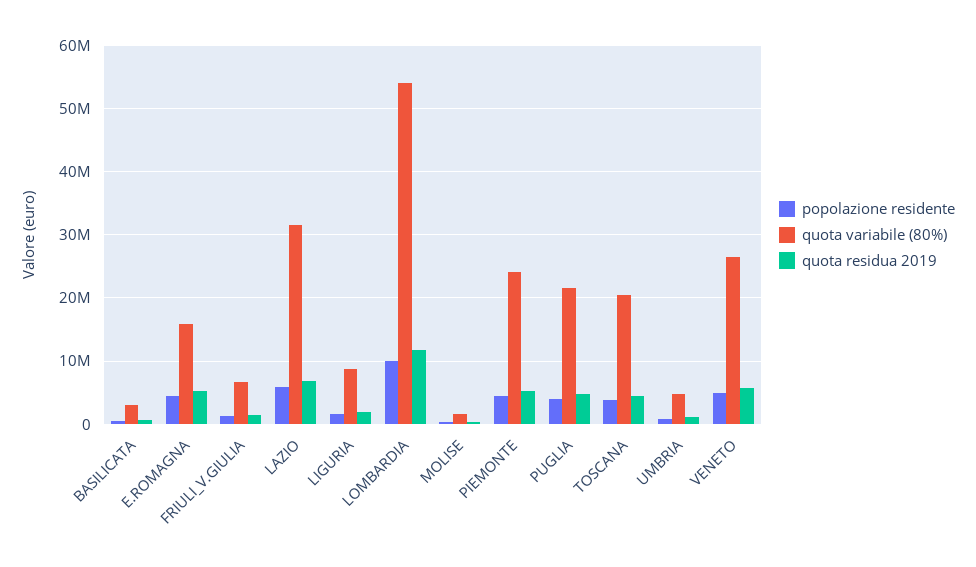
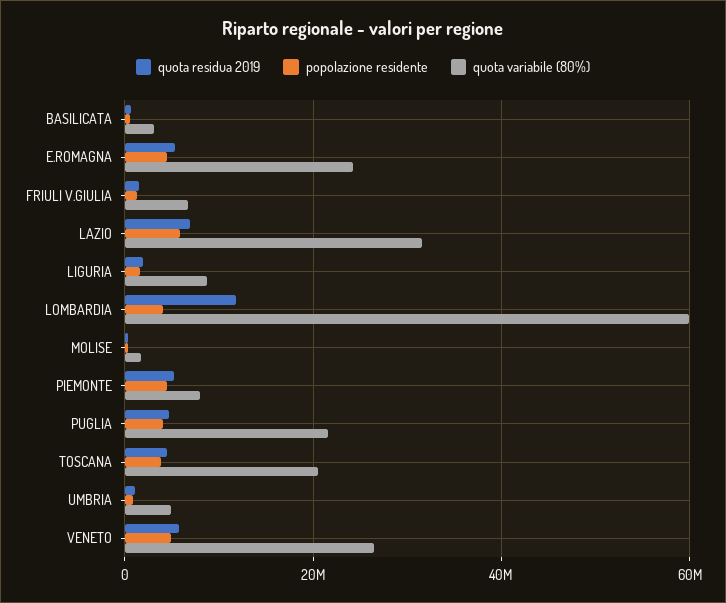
quota variabile (80%), E.ROMAGNA: 16000000 -> 24000000
popolazione residente, LOMBARDIA: 10000000 -> 4000000
quota variabile (80%), LOMBARDIA: 54000000 -> 60000000
quota variabile (80%), PIEMONTE: 24000000 -> 8000000

